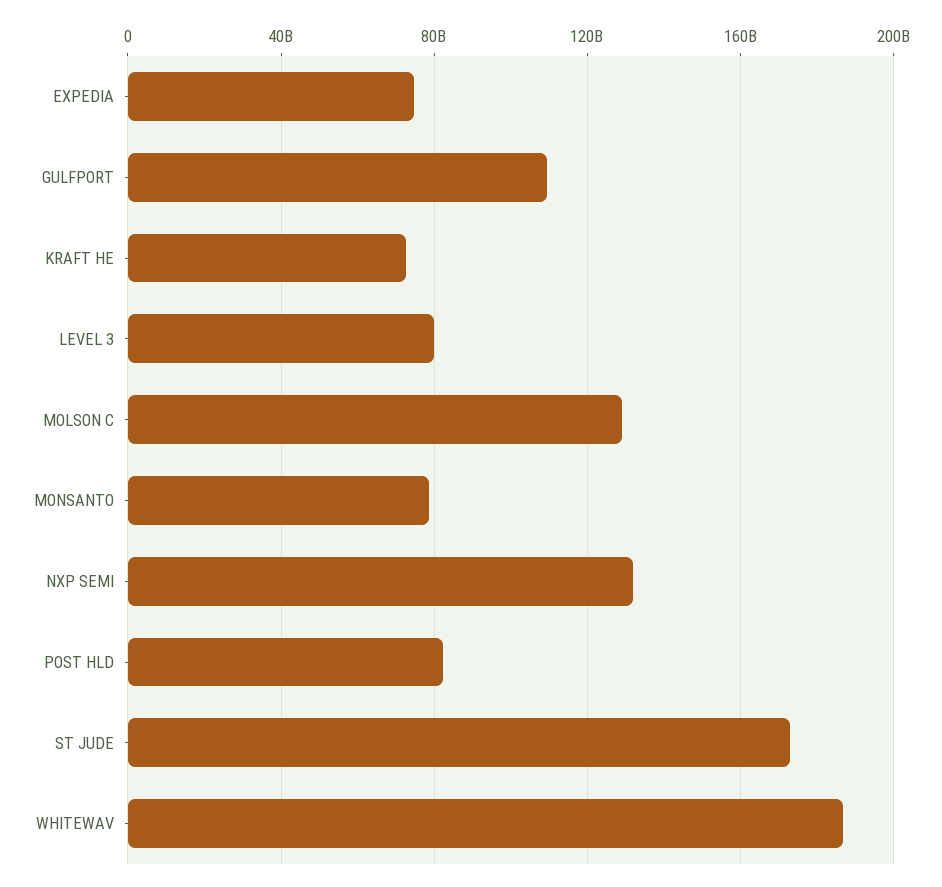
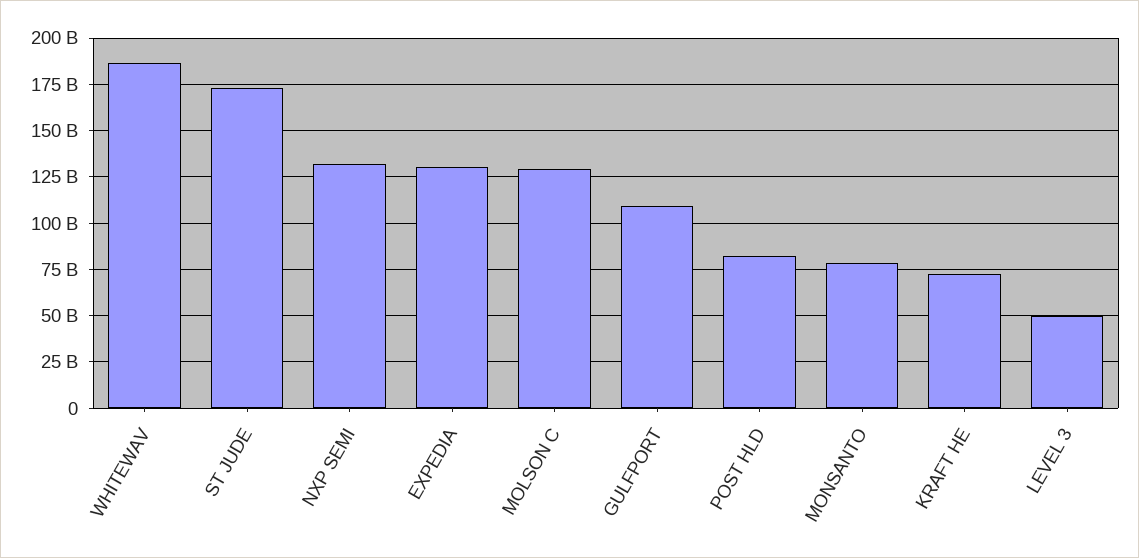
EXPEDIA: 75000000000 -> 130000000000
LEVEL 3: 80000000000 -> 50000000000

